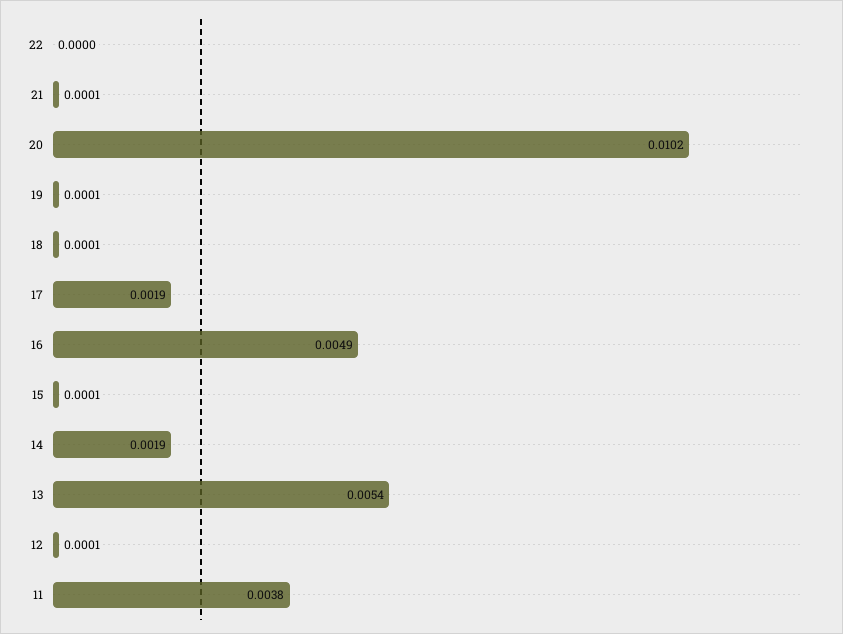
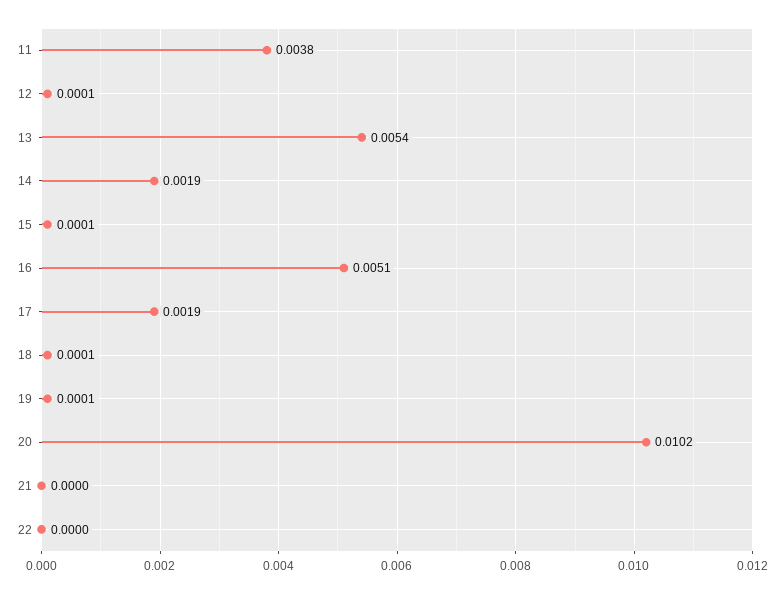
21: 0.0001 -> 0
16: 0.0049 -> 0.0051

